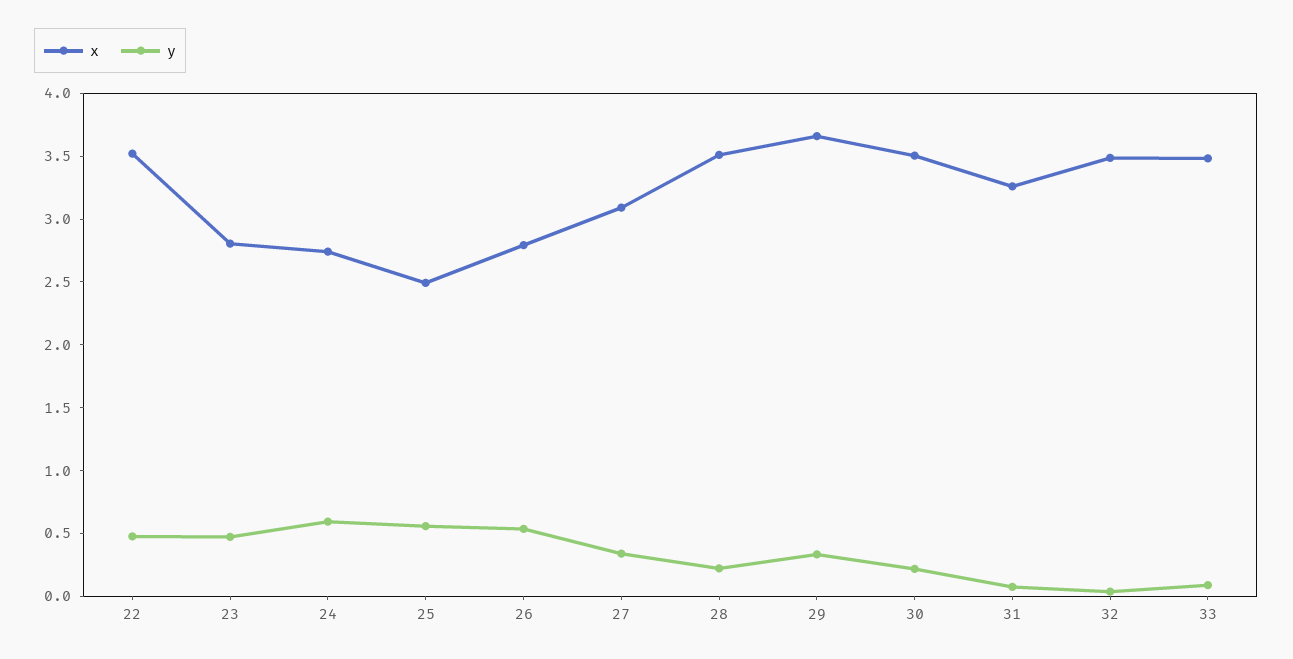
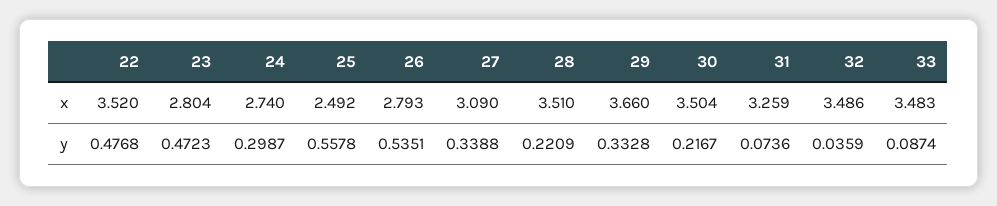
y, 24: 0.6 -> 0.2987

